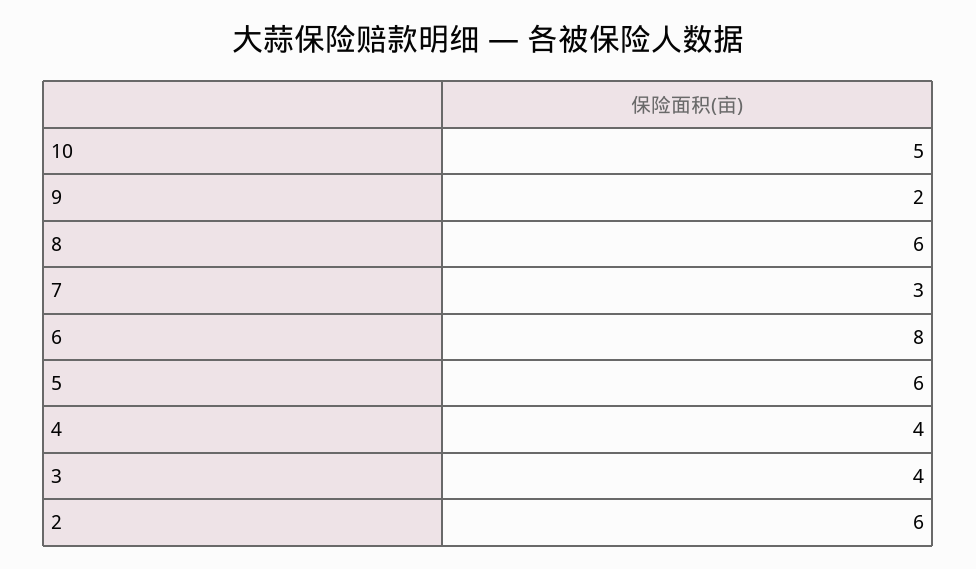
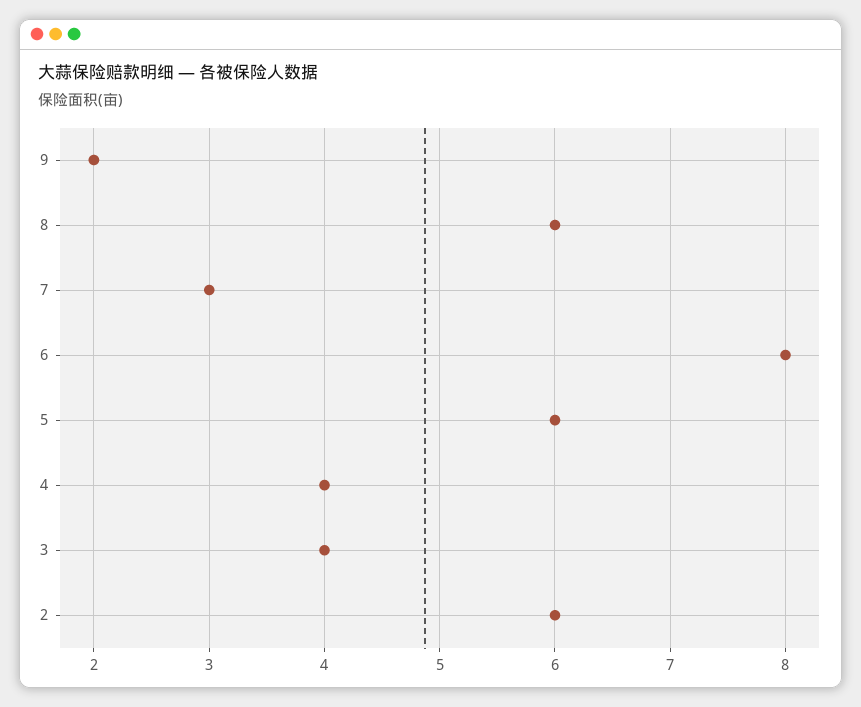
10: 5 -> none

